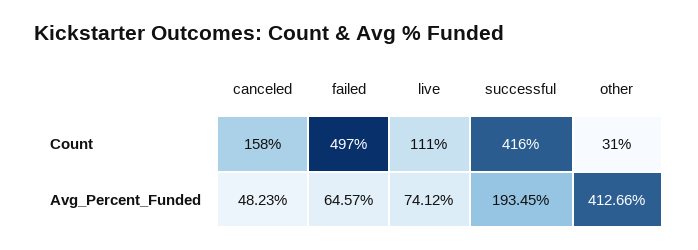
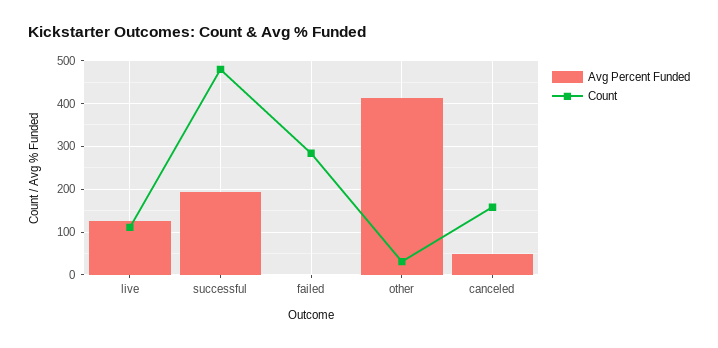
Count, failed: 497 -> 280
Count, successful: 416 -> 480
Avg_Percent_Funded, failed: 64.57 -> 0
Avg_Percent_Funded, live: 74.12 -> 120

